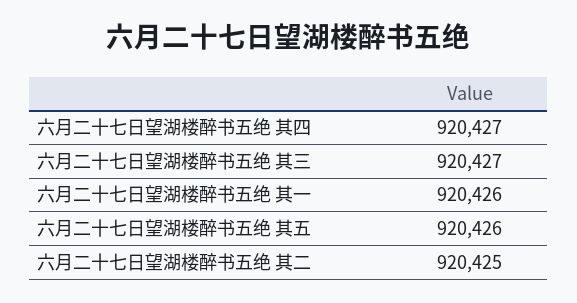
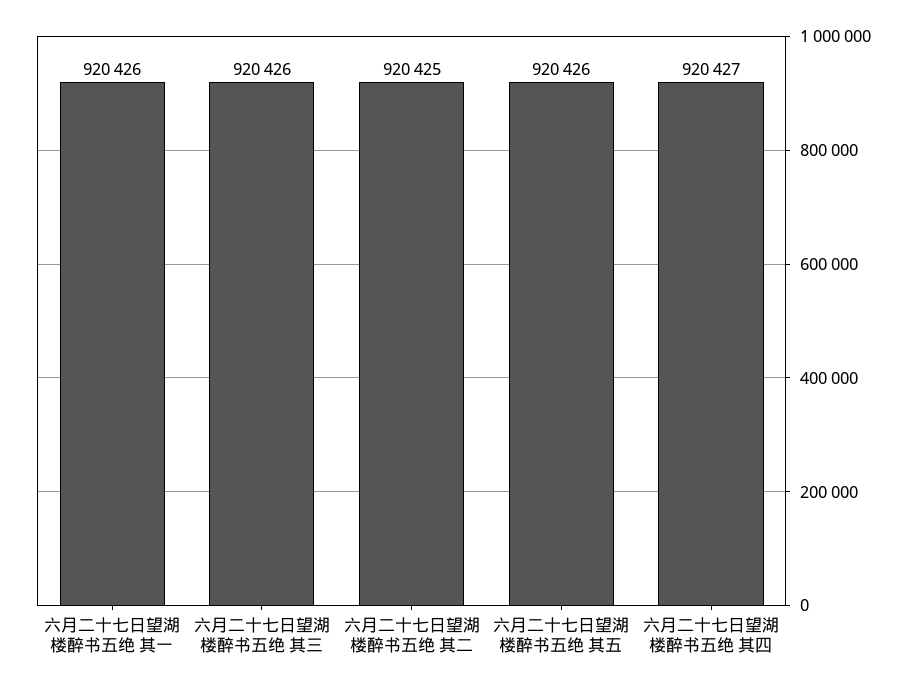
六月二十七日望湖楼醉书五绝 其三: 920427 -> 920426

